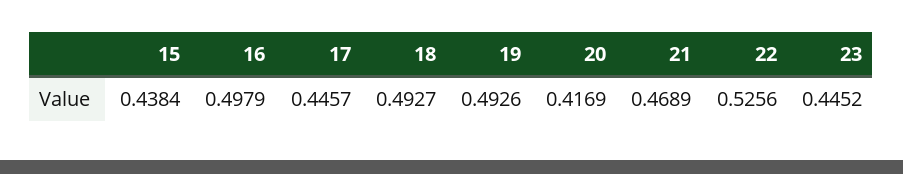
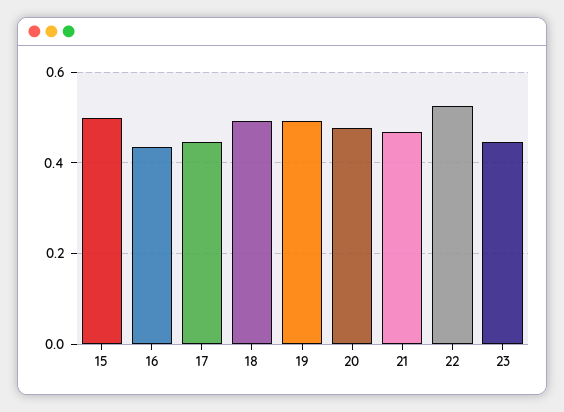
15: 0.4384 -> 0.5
16: 0.4979 -> 0.44
20: 0.4169 -> 0.48

